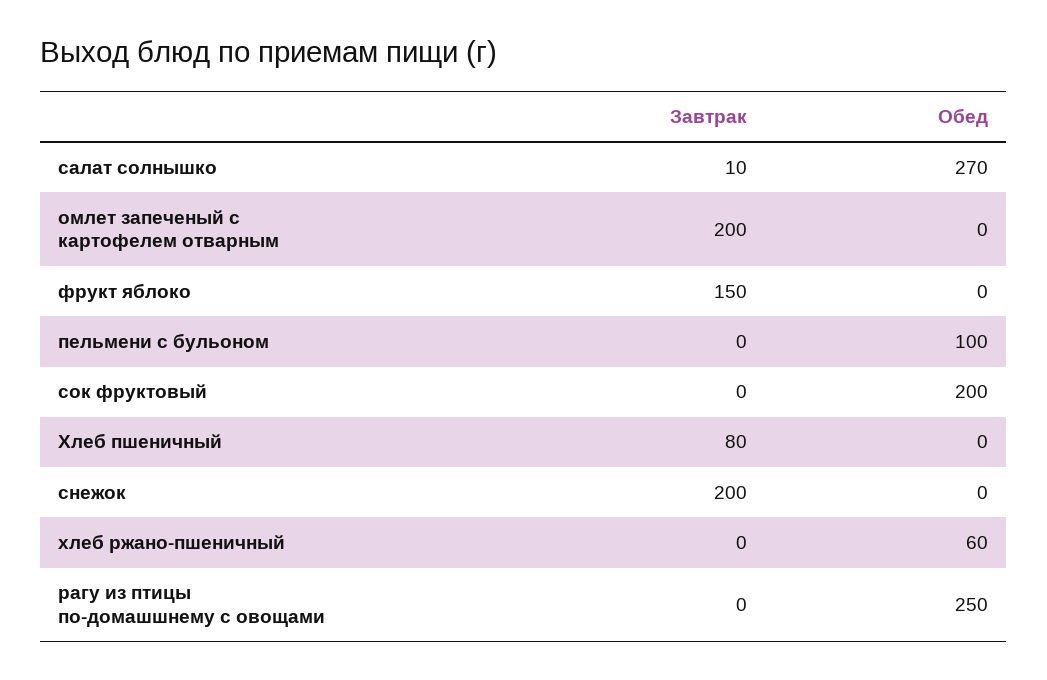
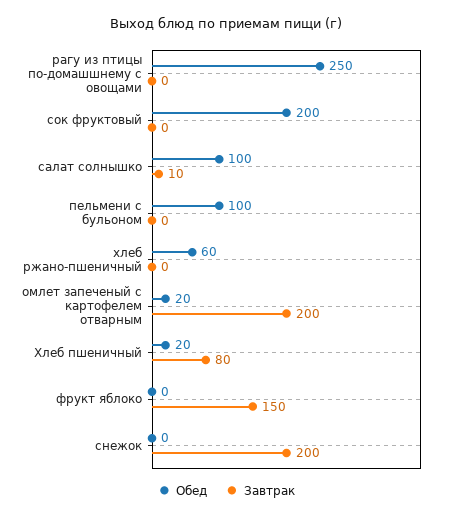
Обед, салат солнышко: 270 -> 100
Обед, омлет запеченый с картофелем отварным: 0 -> 20
Обед, Хлеб пшеничный: 0 -> 20

